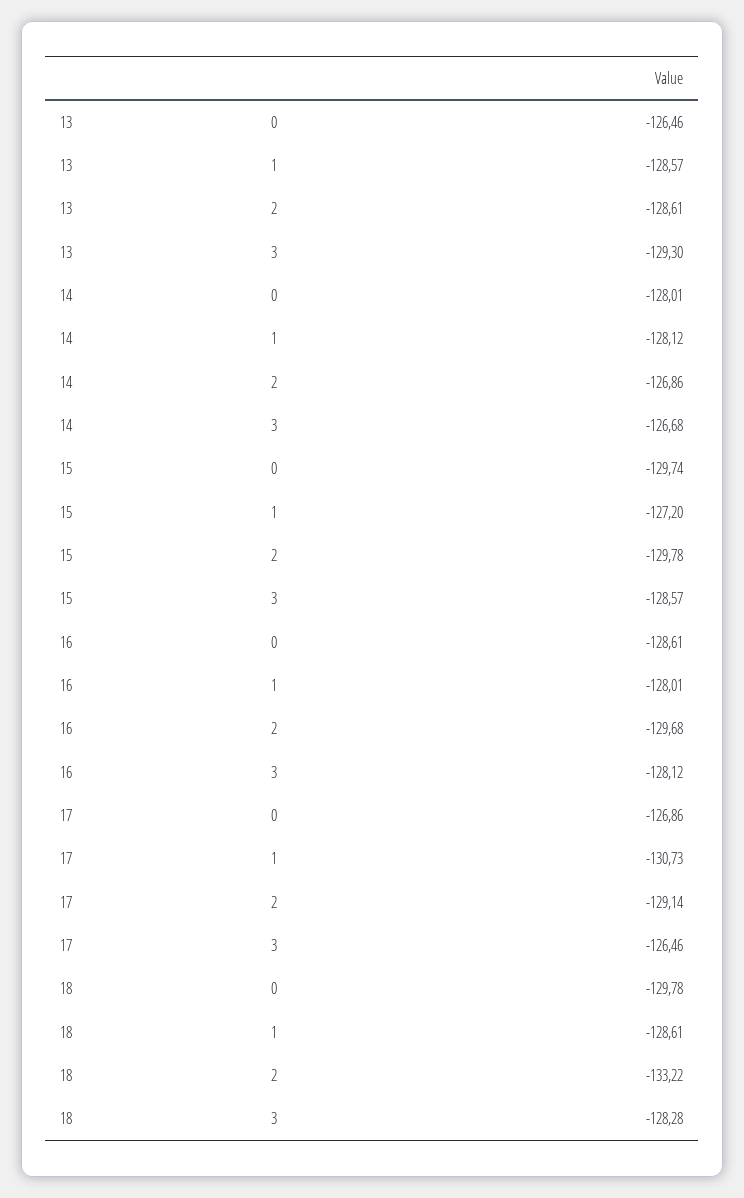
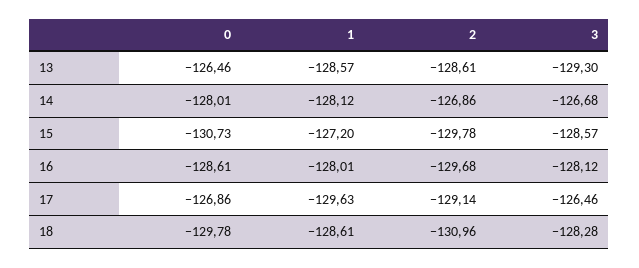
15, 0: -129.74 -> -130.73
17, 1: -130.73 -> -129.63
18, 2: -133.22 -> -130.96

